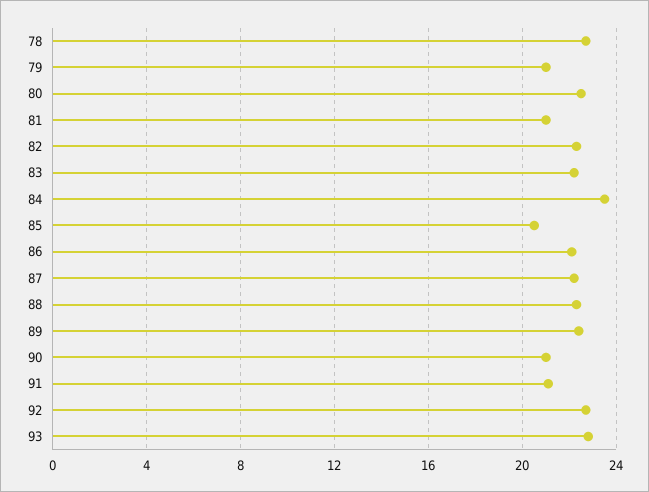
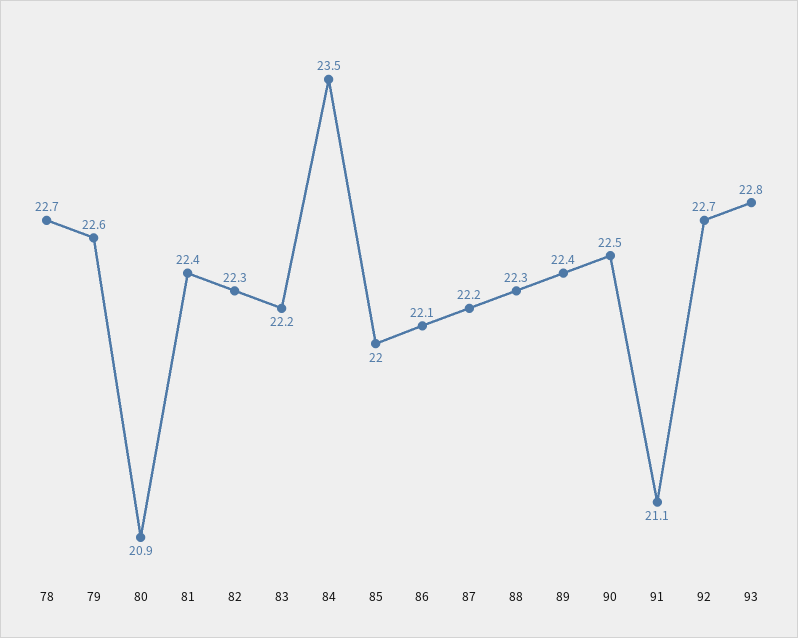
79: 21 -> 22.6
80: 22.5 -> 20.9
81: 21 -> 22.4
85: 20.5 -> 22
90: 21 -> 22.5

